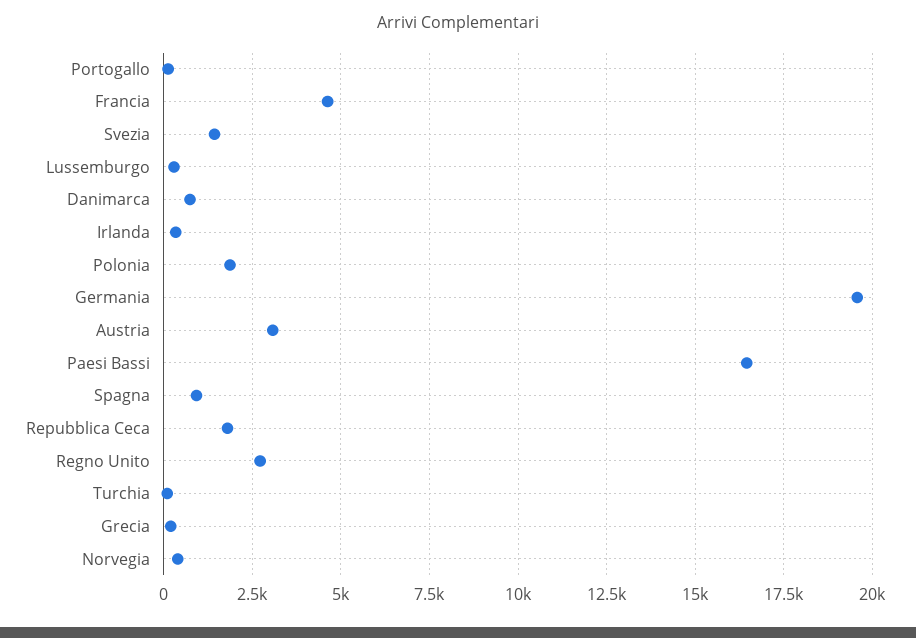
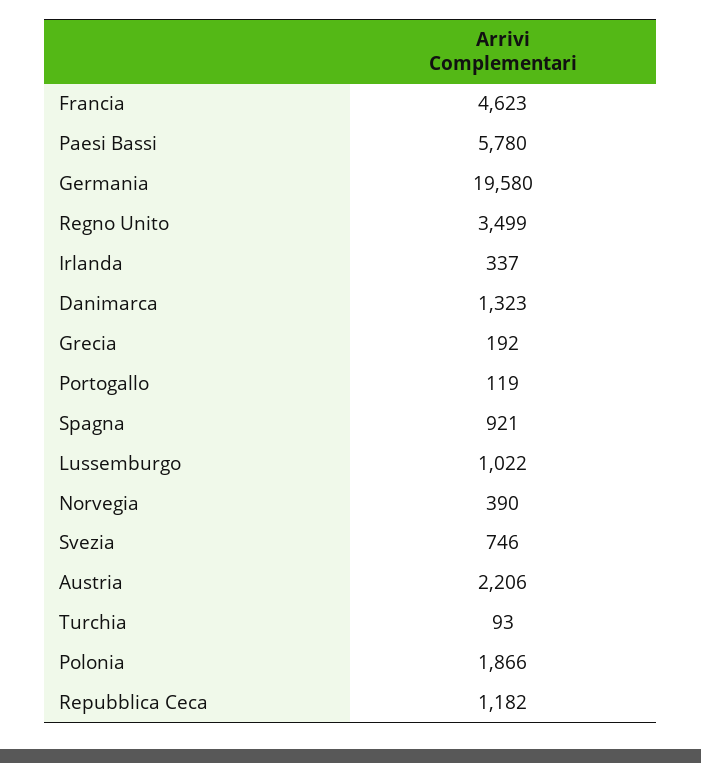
Svezia: 1500 -> 746
Lussemburgo: 250 -> 1022
Danimarca: 750 -> 1323
Austria: 3000 -> 2206
Paesi Bassi: 16500 -> 5780
Repubblica Ceca: 1750 -> 1182
Regno Unito: 2750 -> 3499

